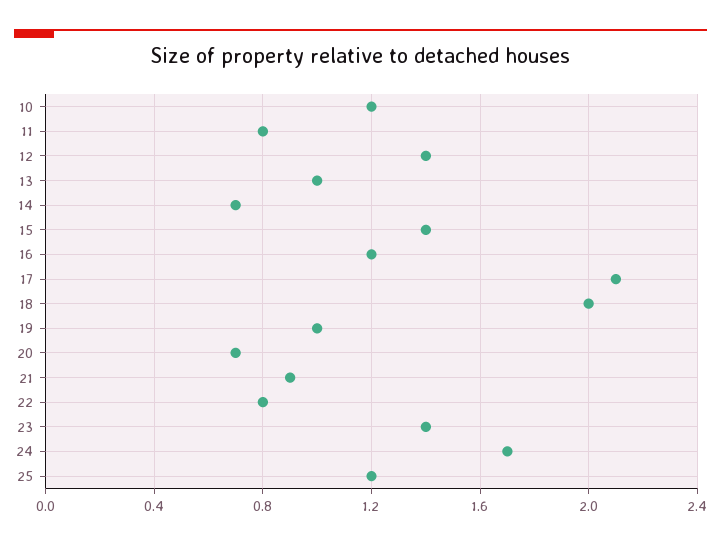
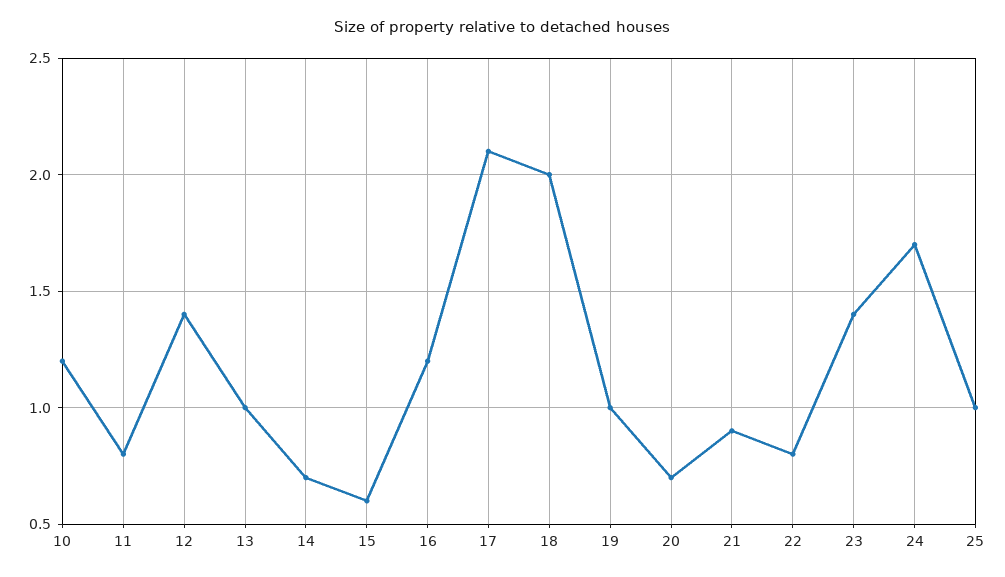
15: 1.4 -> 0.6
25: 1.2 -> 1

